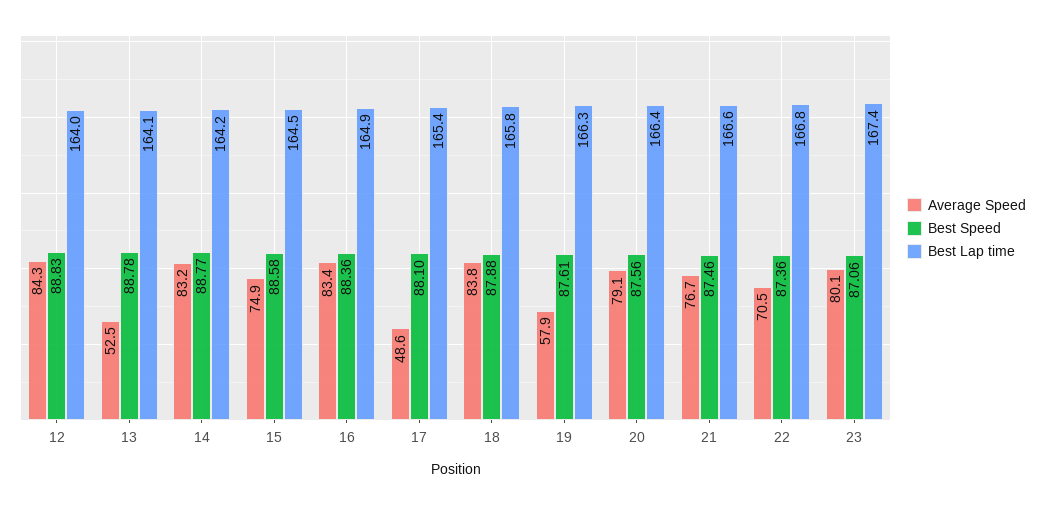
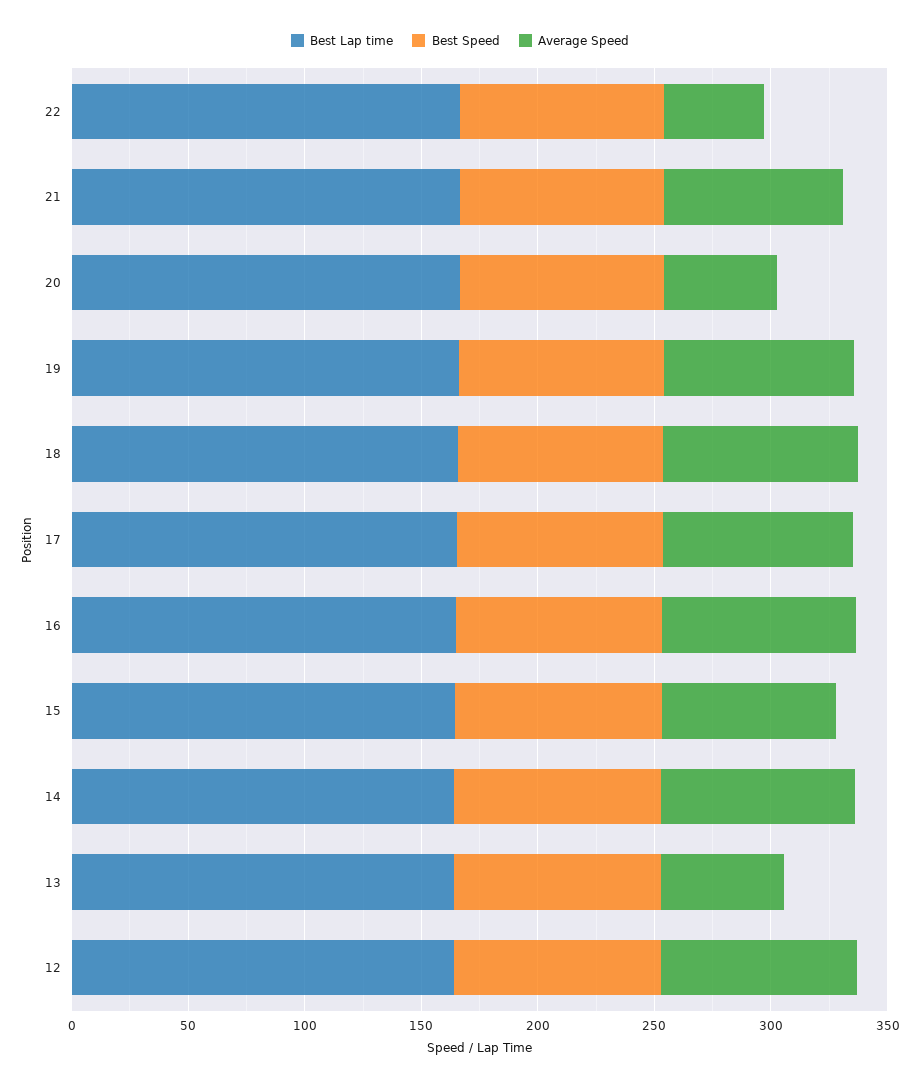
Average Speed, 17: 48.6 -> 80
Average Speed, 19: 57.9 -> 80
Average Speed, 20: 79.1 -> 50
Average Speed, 22: 70.5 -> 40
Average Speed, 23: 80.1 -> none
Best Speed, 23: 87.06 -> none
Best Lap time, 23: 167.4 -> none

